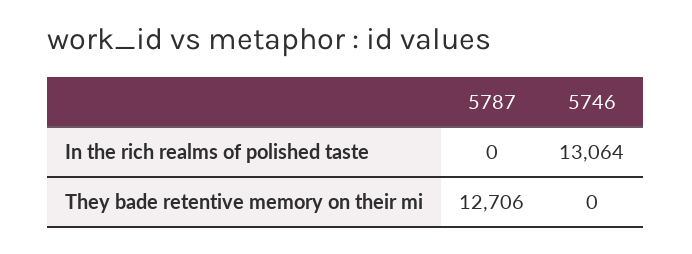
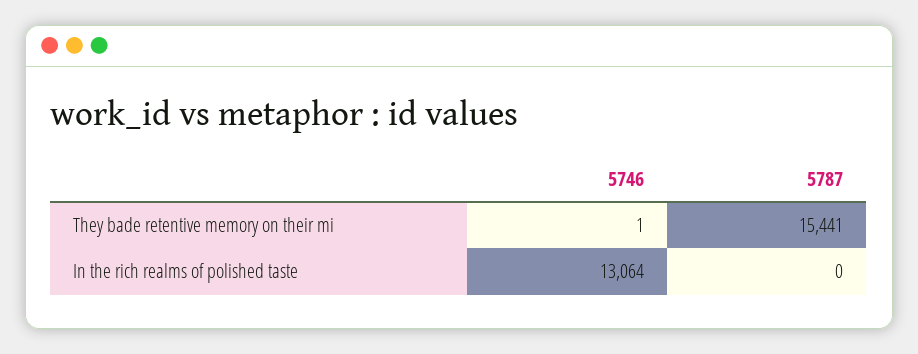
5787, They bade retentive memory on their mi: 12706 -> 15441
5746, They bade retentive memory on their mi: 0 -> 1

